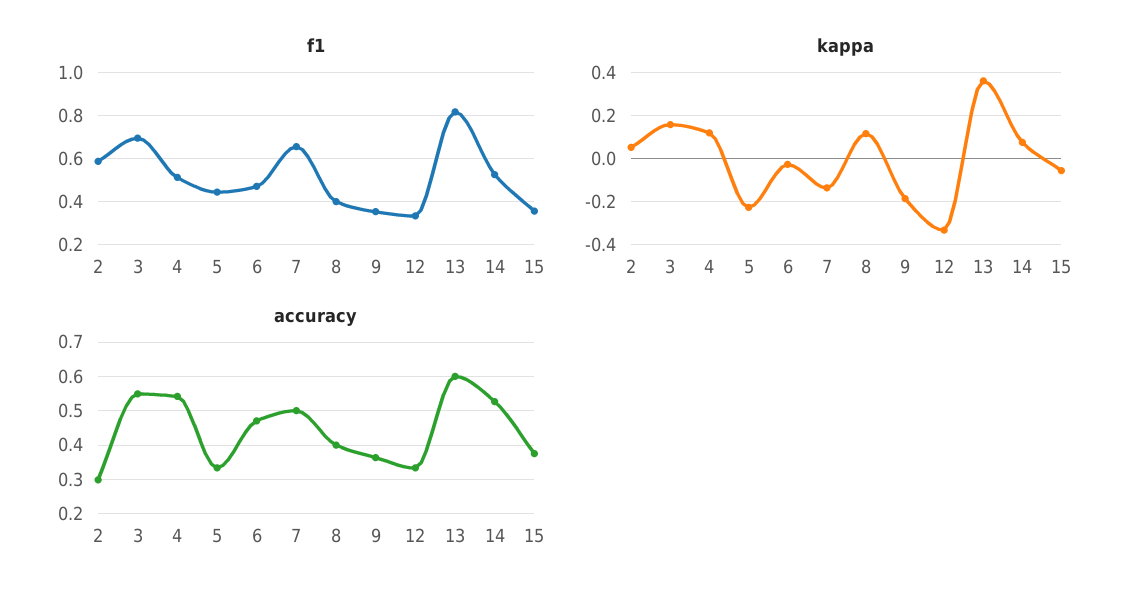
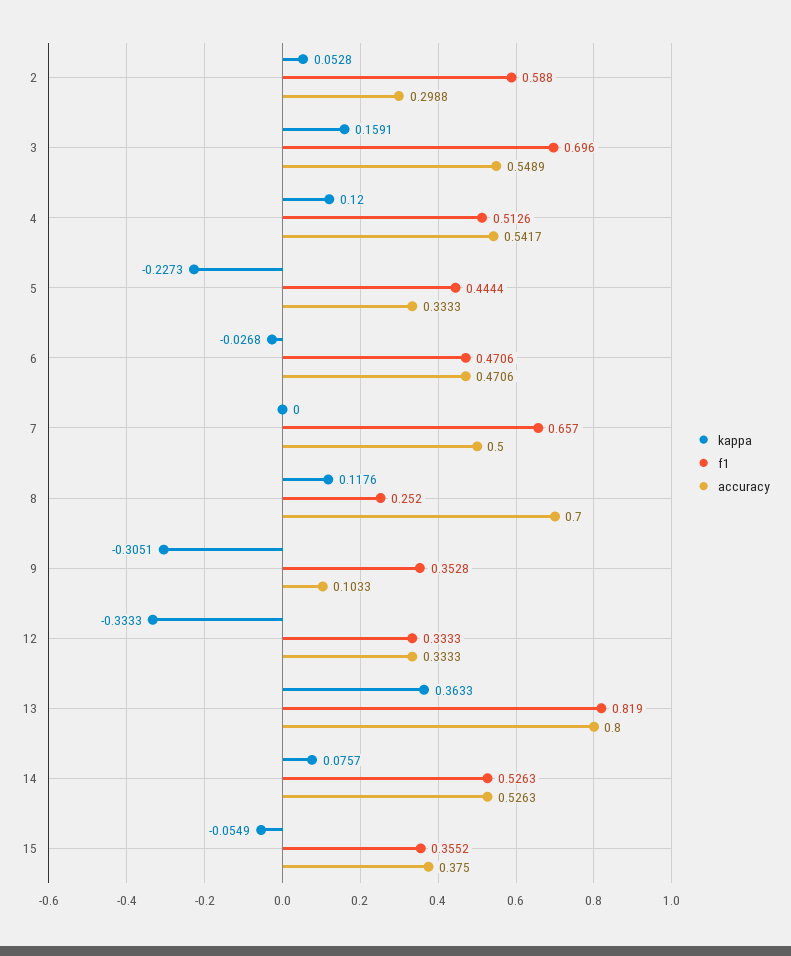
f1, 8: 0.4 -> 0.252
kappa, 7: -0.15 -> 0
kappa, 9: -0.2 -> -0.3051
accuracy, 8: 0.4 -> 0.7
accuracy, 9: 0.36 -> 0.1033
accuracy, 13: 0.6 -> 0.8

